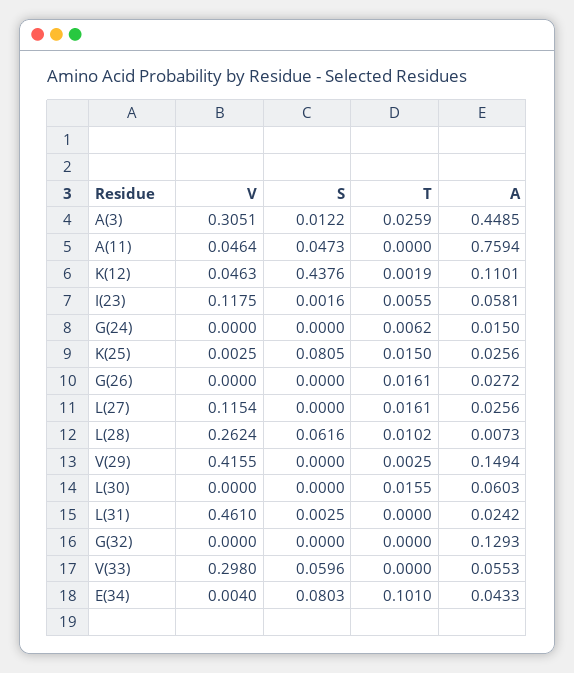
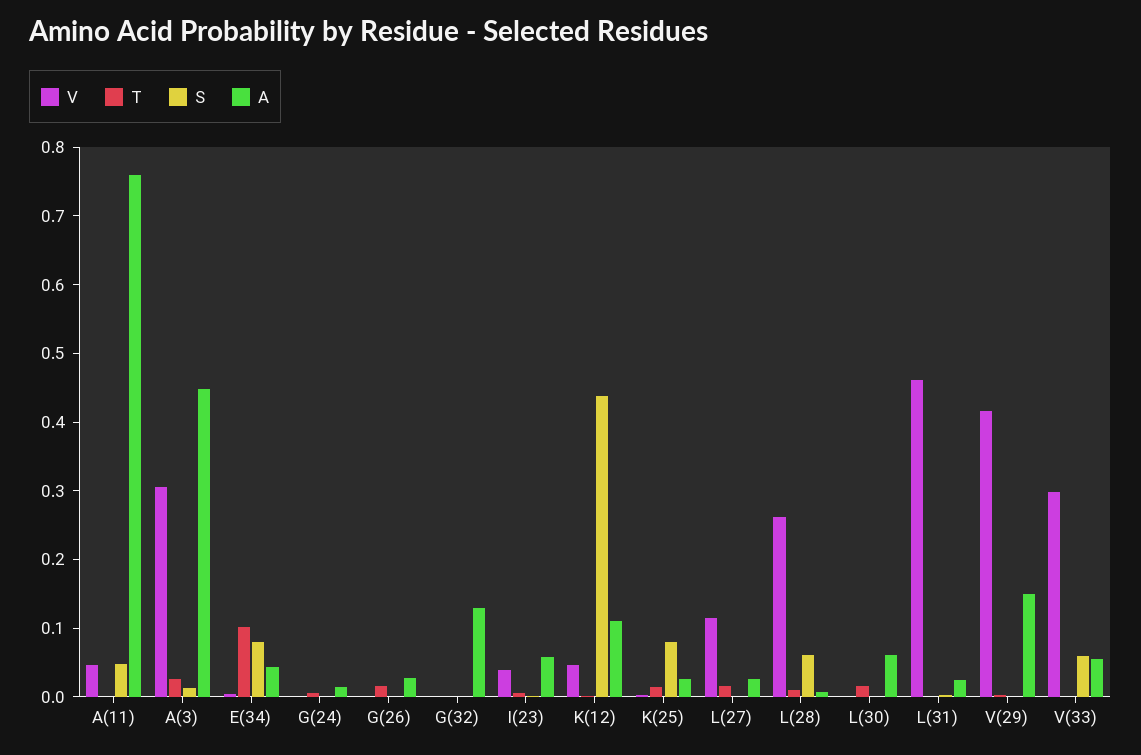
V, I(23): 0.1175 -> 0.04

